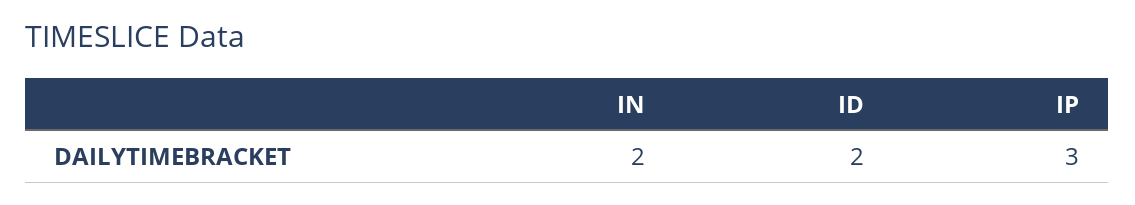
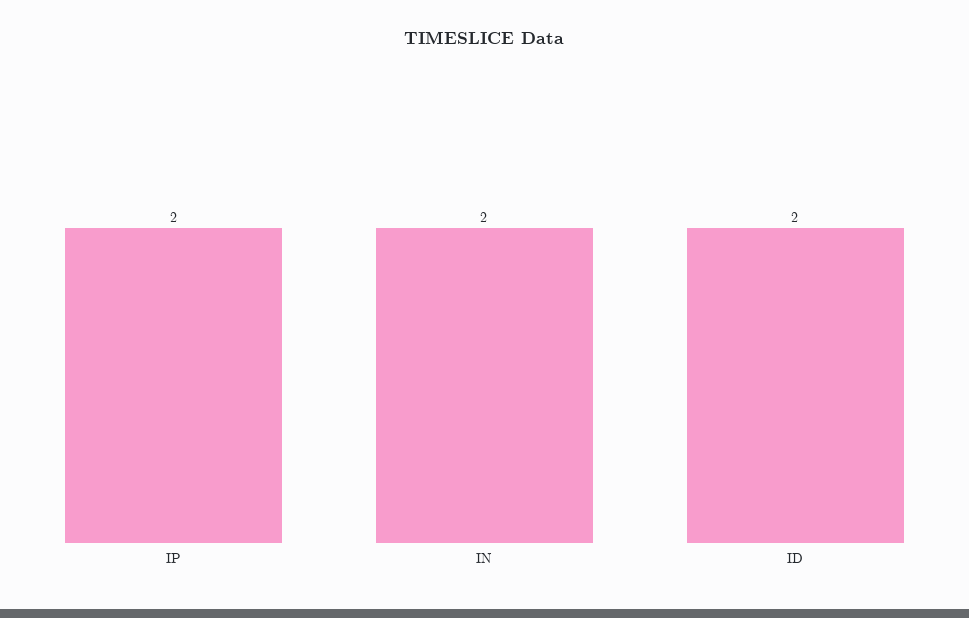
IP: 3 -> 2

